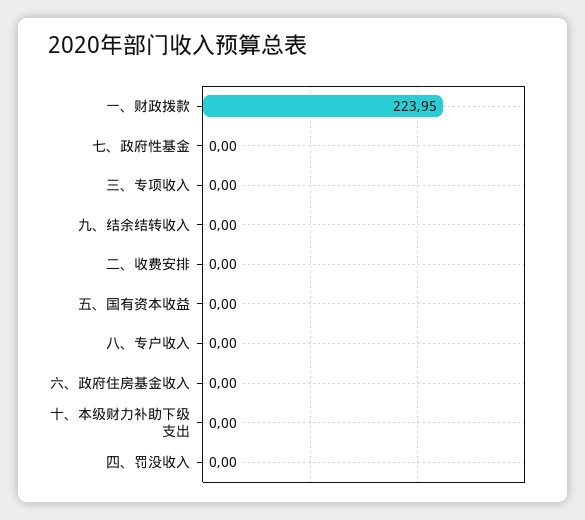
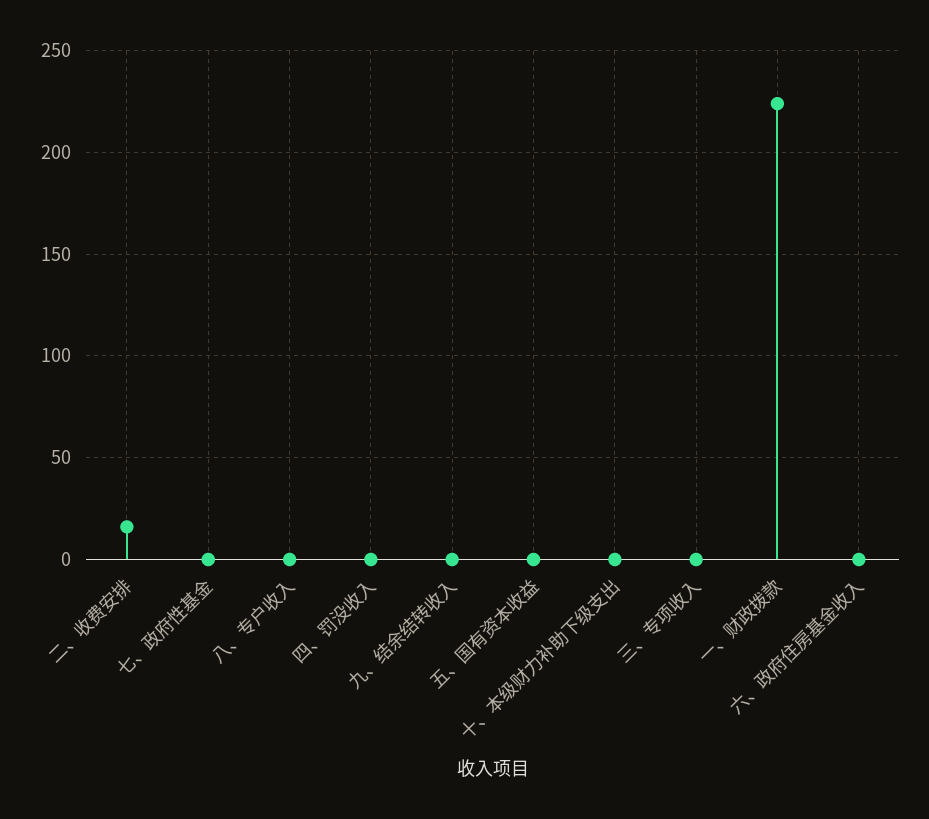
二、收费安排: 0 -> 15

